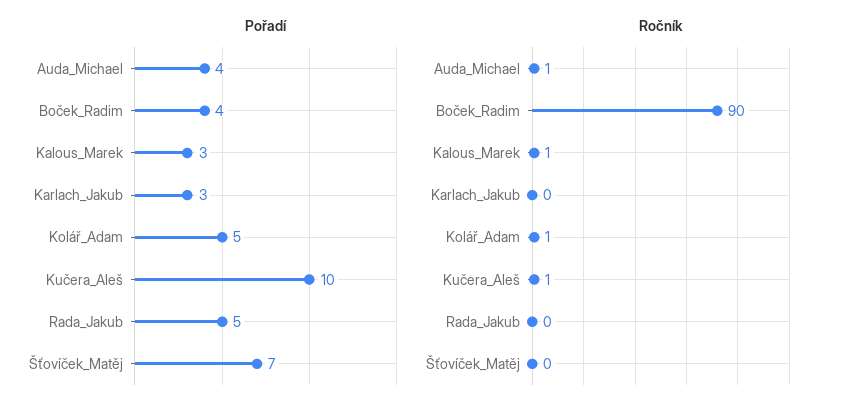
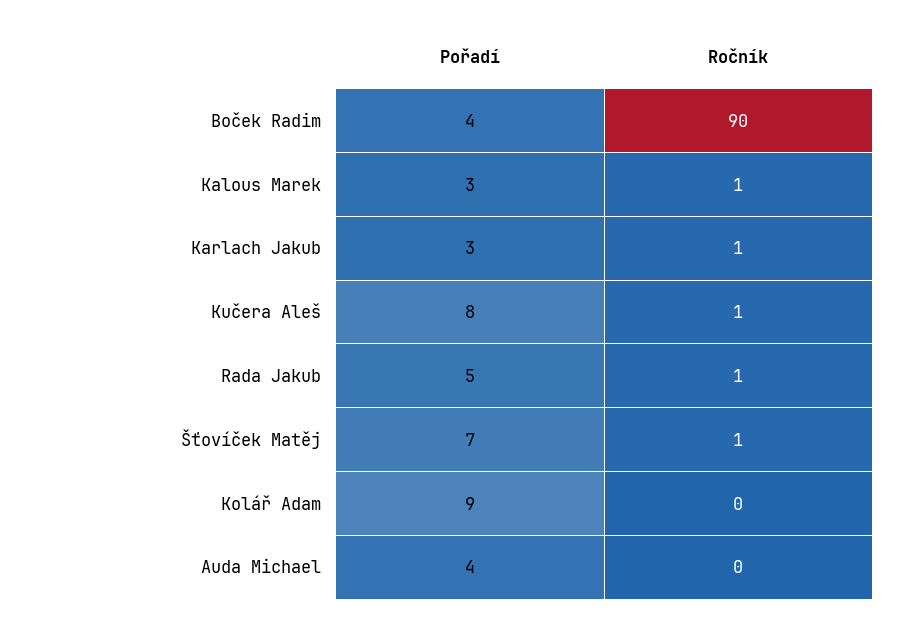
Pořadí, Kolář_Adam: 5 -> 9
Pořadí, Kučera_Aleš: 10 -> 8
Ročník, Auda_Michael: 1 -> 0
Ročník, Karlach_Jakub: 0 -> 1
Ročník, Kolář_Adam: 1 -> 0
Ročník, Rada_Jakub: 0 -> 1
Ročník, Šťovíček_Matěj: 0 -> 1

